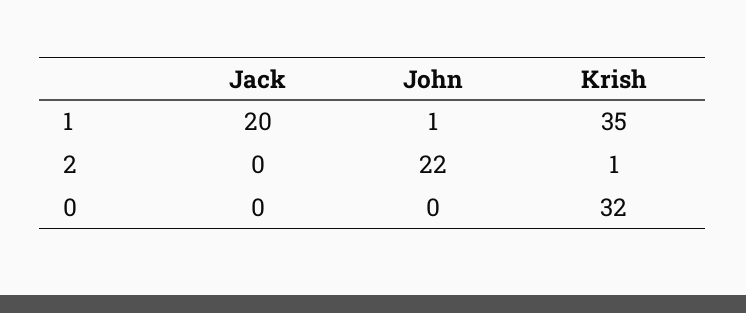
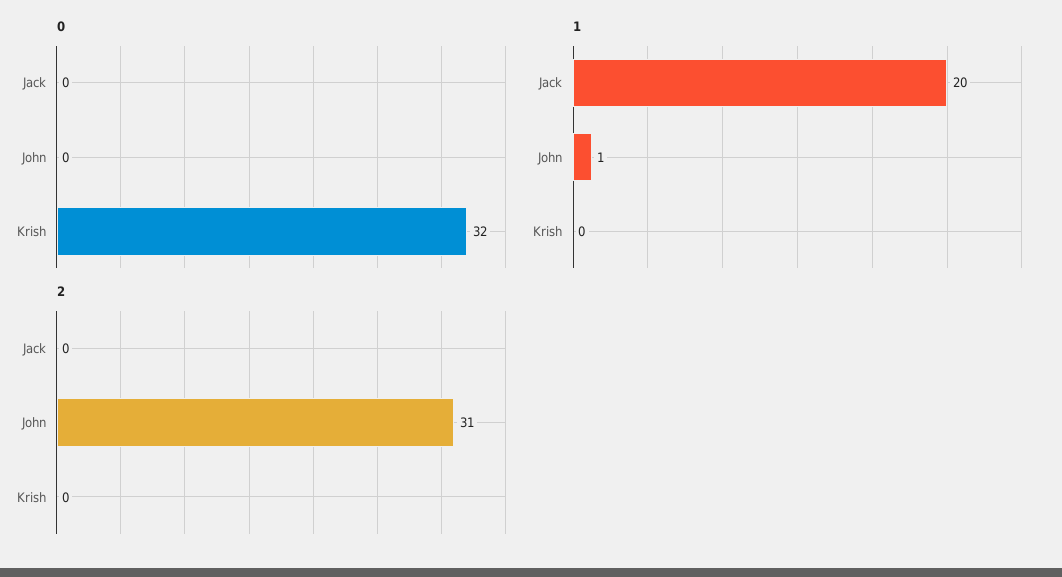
1, Krish: 35 -> 0
2, John: 22 -> 31
2, Krish: 1 -> 0

